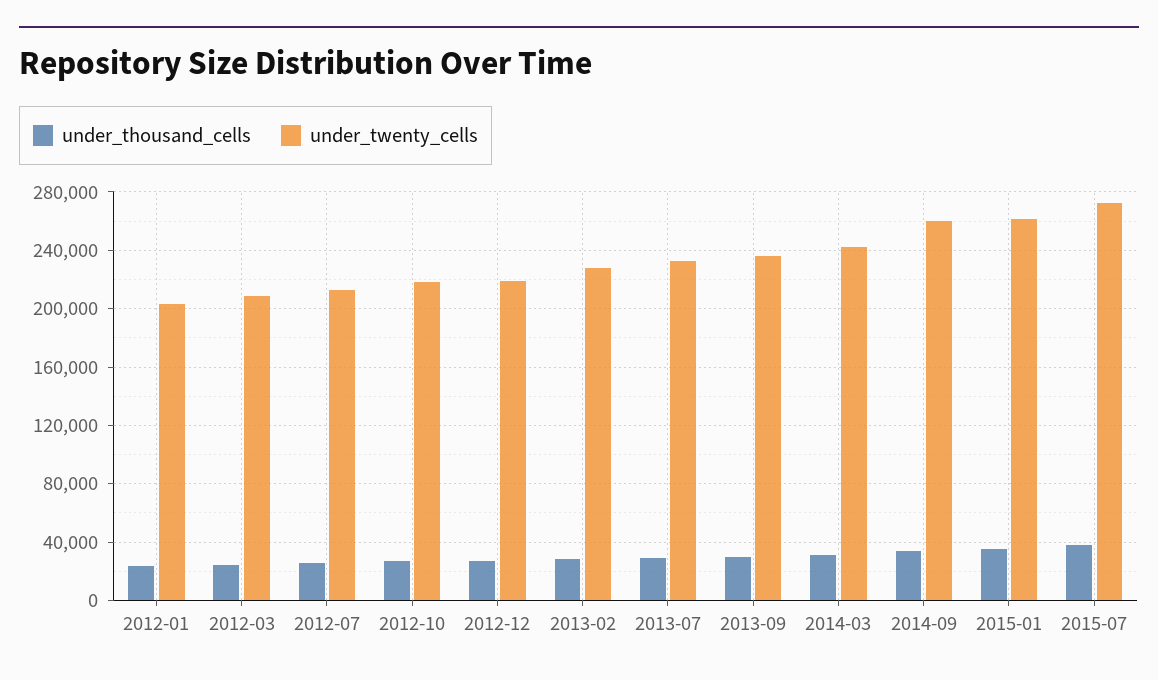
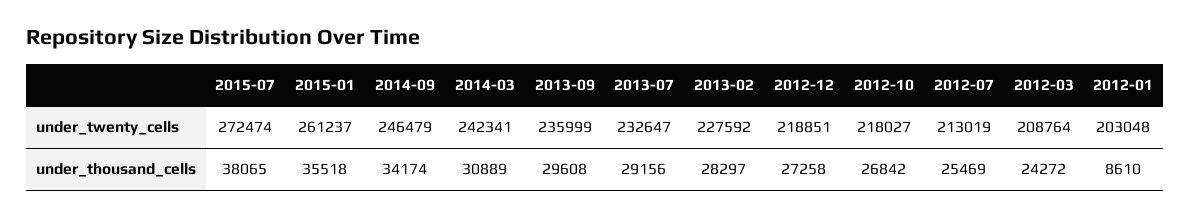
under_thousand_cells, 2012-01: 25000 -> 8610
under_twenty_cells, 2014-09: 260000 -> 246479

